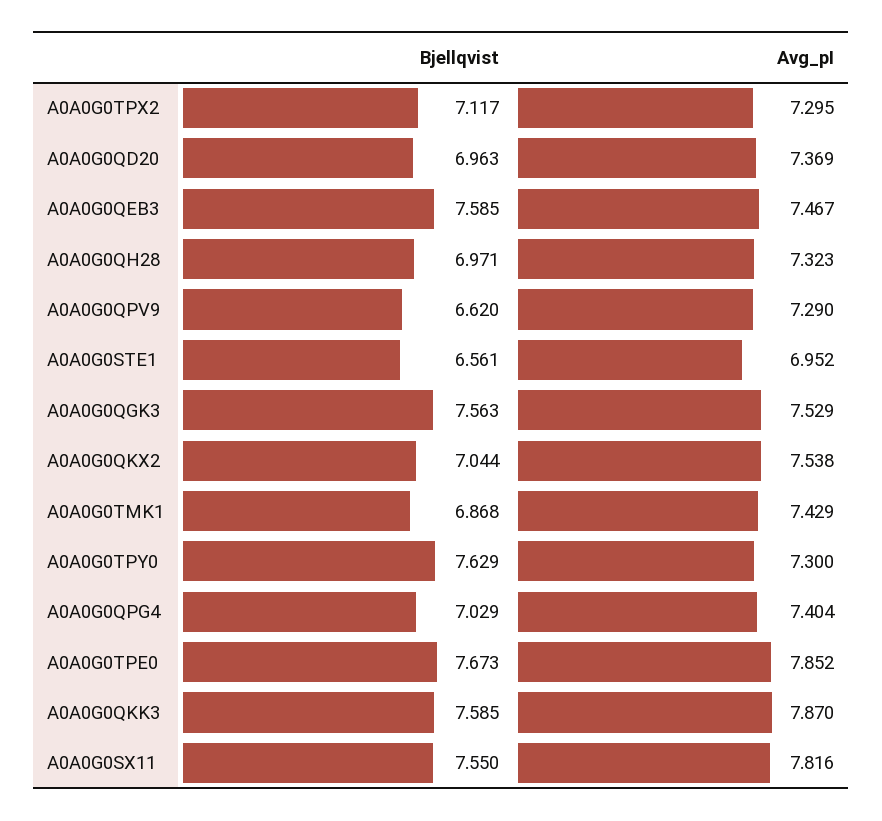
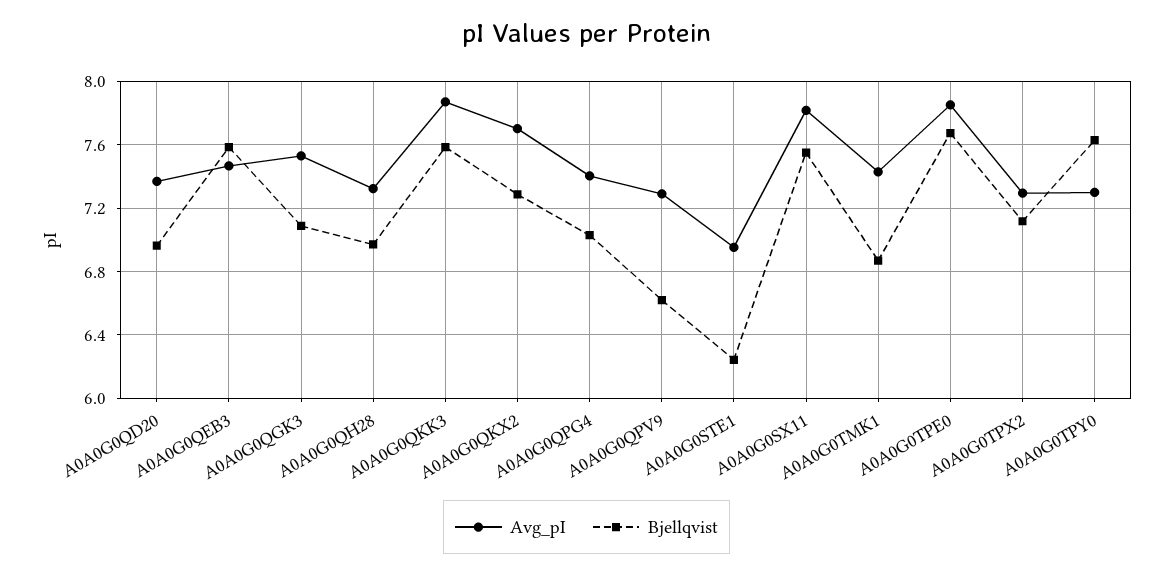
Bjellqvist, A0A0G0STE1: 6.561 -> 6.25
Bjellqvist, A0A0G0QGK3: 7.563 -> 7.1
Bjellqvist, A0A0G0QKX2: 7.044 -> 7.3
Avg_pI, A0A0G0QKX2: 7.538 -> 7.7

